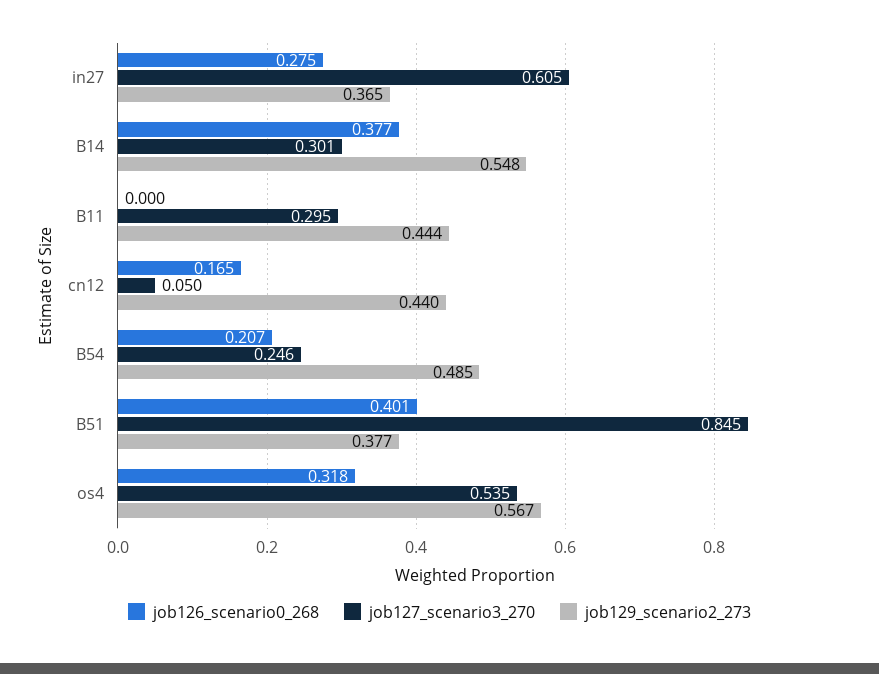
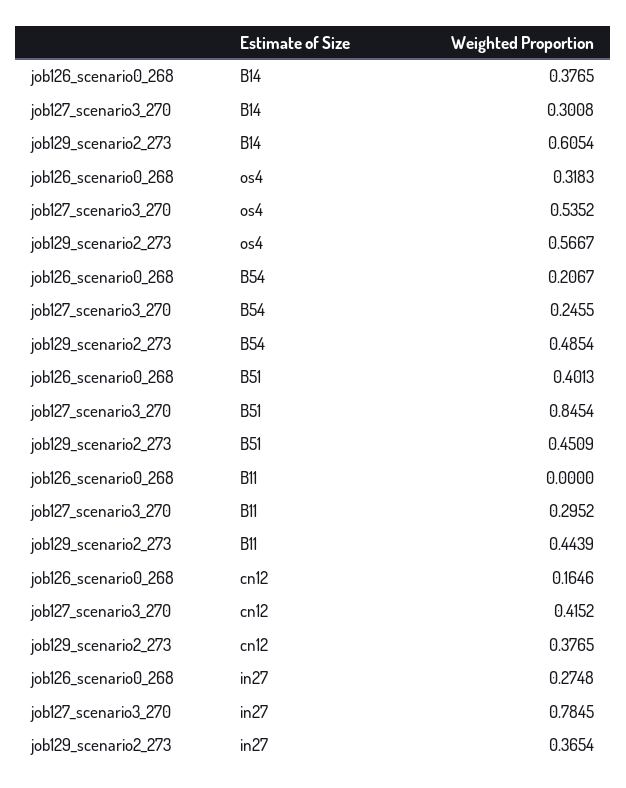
job127_scenario3_270, in27: 0.605 -> 0.7845
job129_scenario2_273, B14: 0.548 -> 0.6054
job127_scenario3_270, cn12: 0.05 -> 0.4152
job129_scenario2_273, cn12: 0.44 -> 0.3765
job129_scenario2_273, B51: 0.377 -> 0.4509

